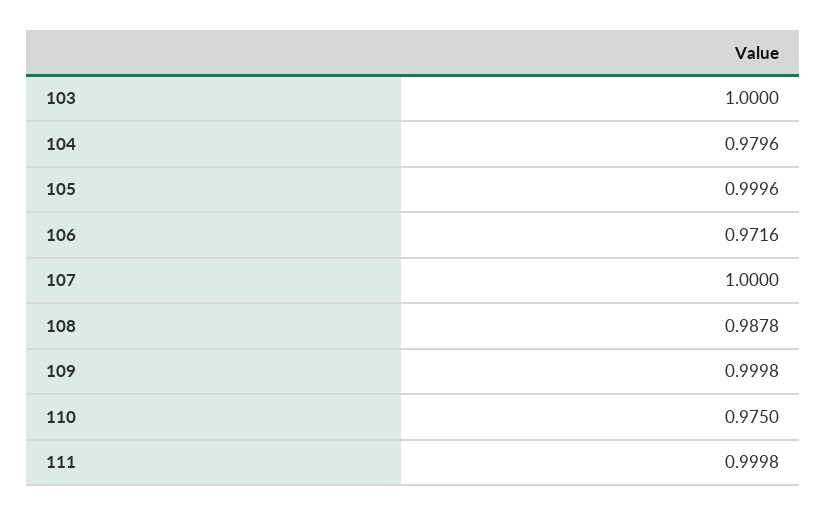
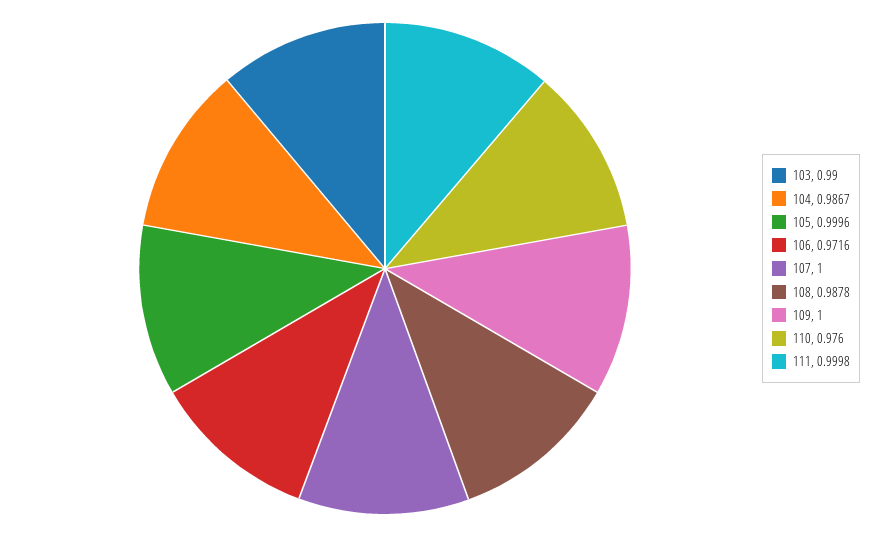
103: 1 -> 0.99
104: 0.9796 -> 0.9867
109: 0.9998 -> 1
110: 0.975 -> 0.976

